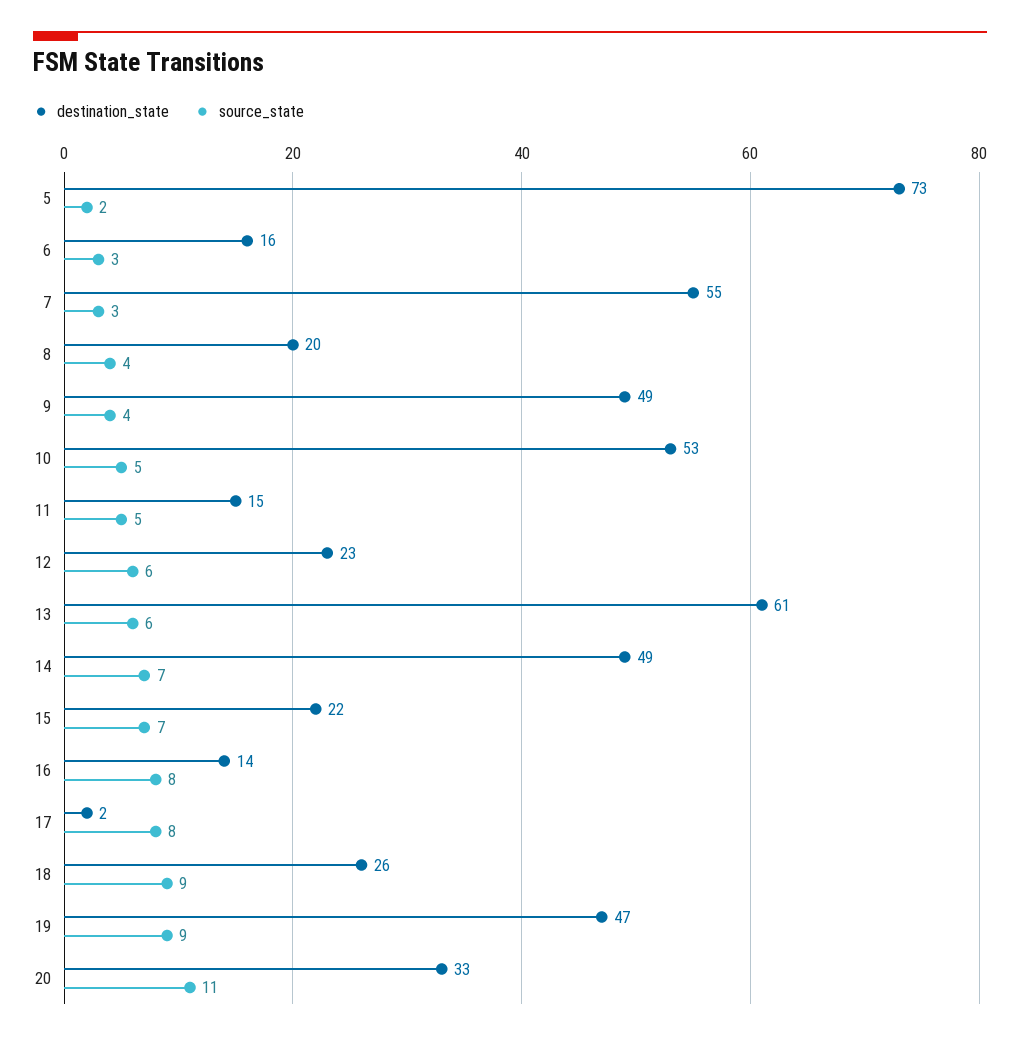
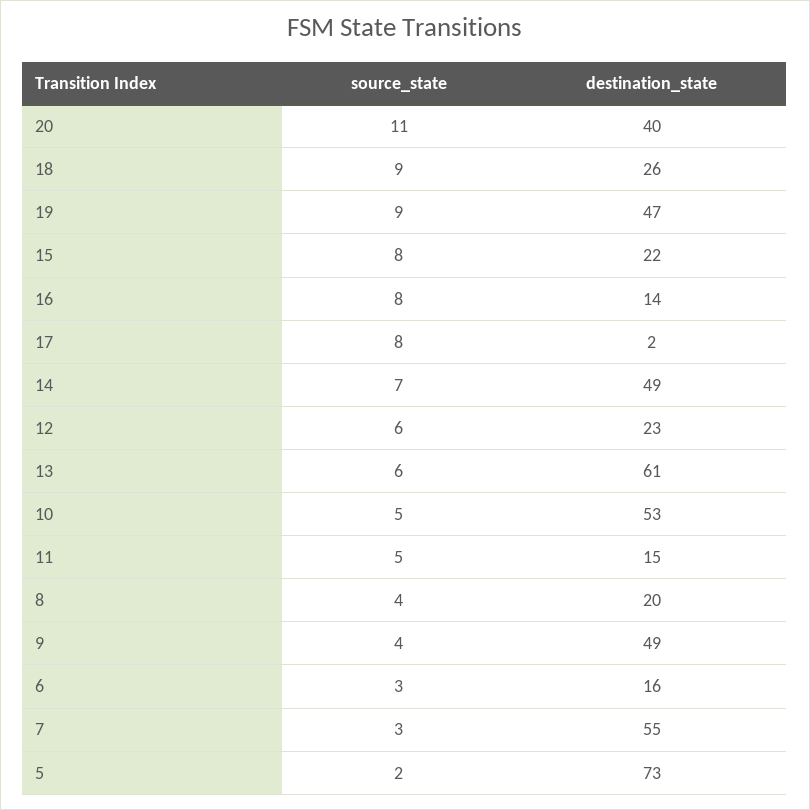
source_state, 15: 7 -> 8
destination_state, 20: 33 -> 40

